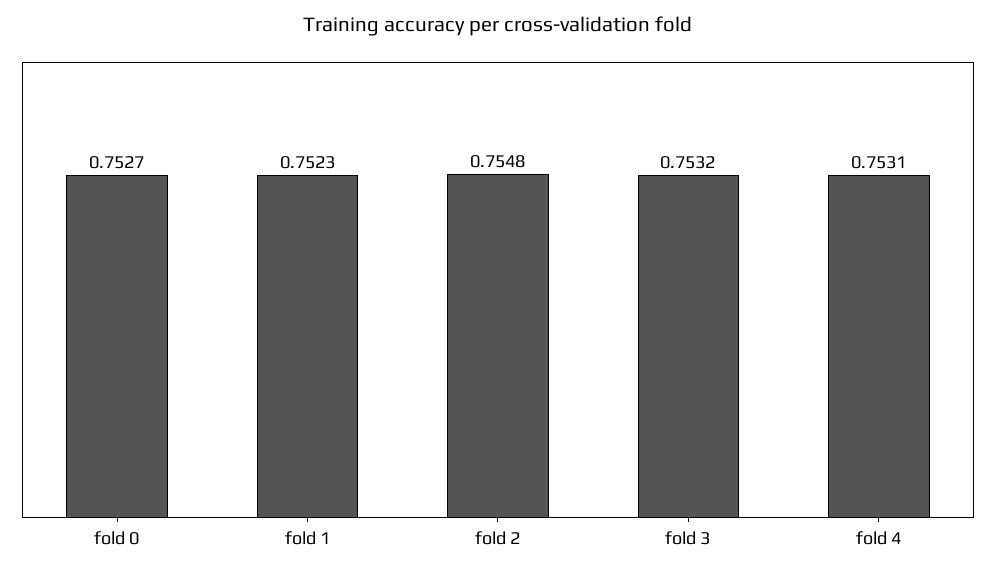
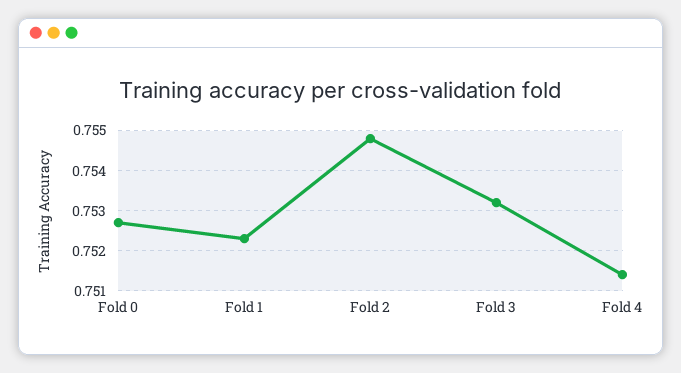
fold 4: 0.7531 -> 0.7515

